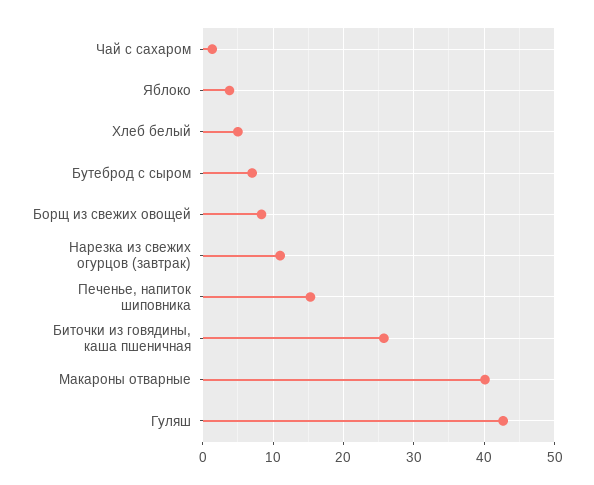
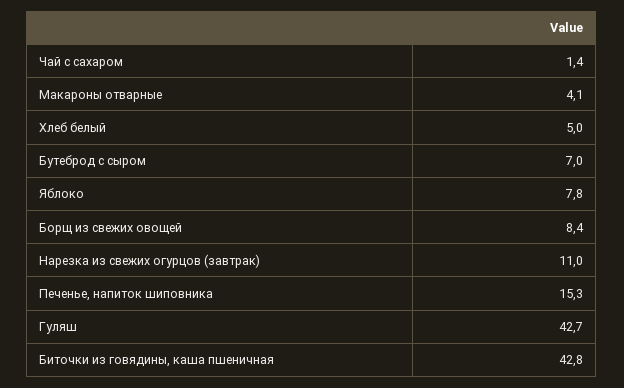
Яблоко: 4 -> 7.8
Биточки из говядины, каша пшеничная: 26 -> 42.8
Макароны отварные: 40 -> 4.1

